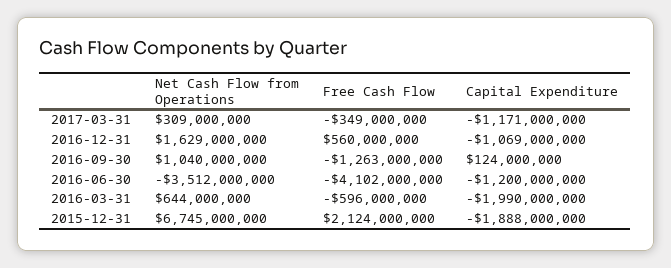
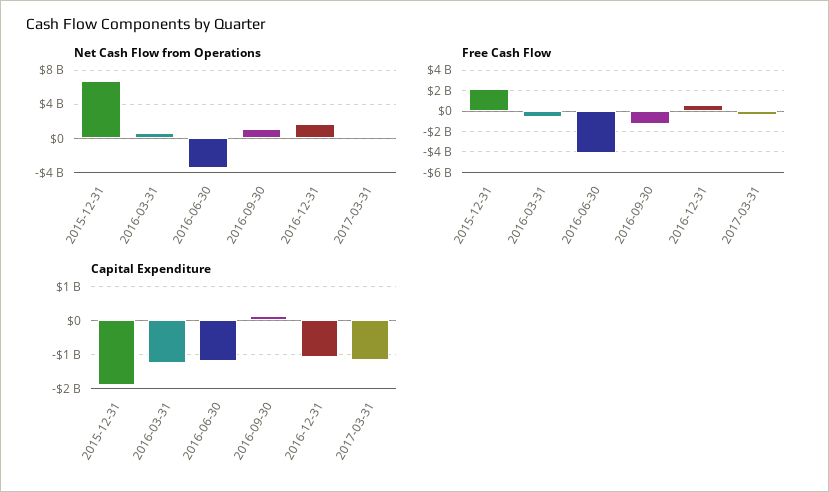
Capital Expenditure, 2016-03-31: -1990000000 -> -1200000000

